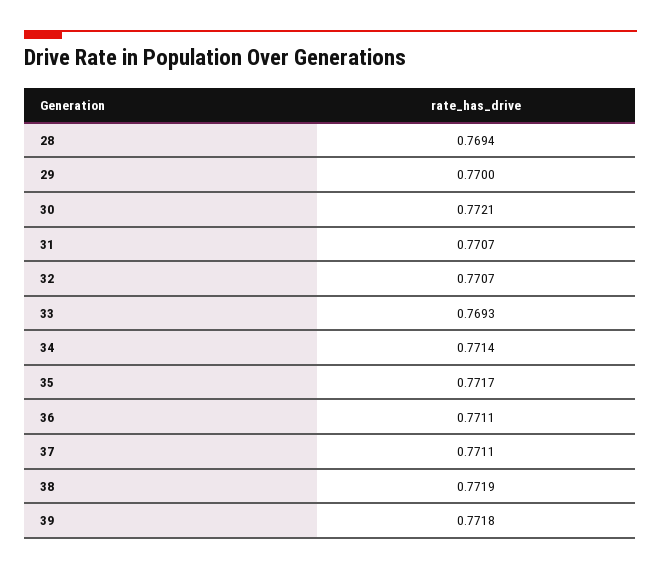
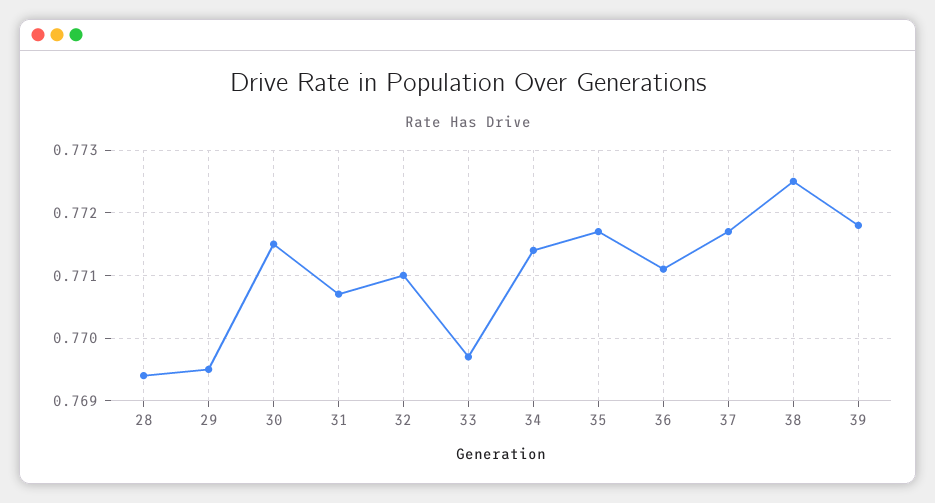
29: 0.77 -> 0.7695
30: 0.7721 -> 0.7715
32: 0.7707 -> 0.771
33: 0.7693 -> 0.7697
37: 0.7711 -> 0.7717
38: 0.7719 -> 0.7725

